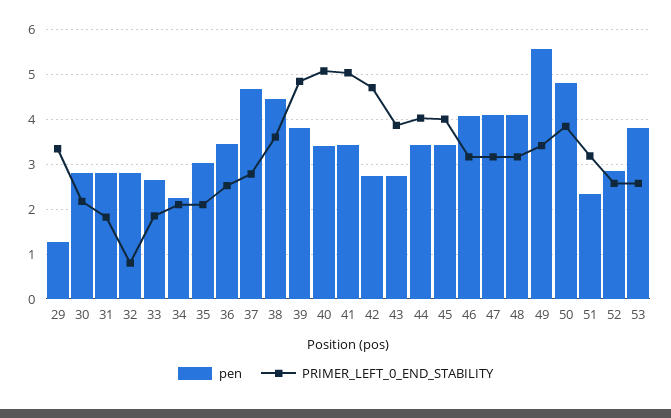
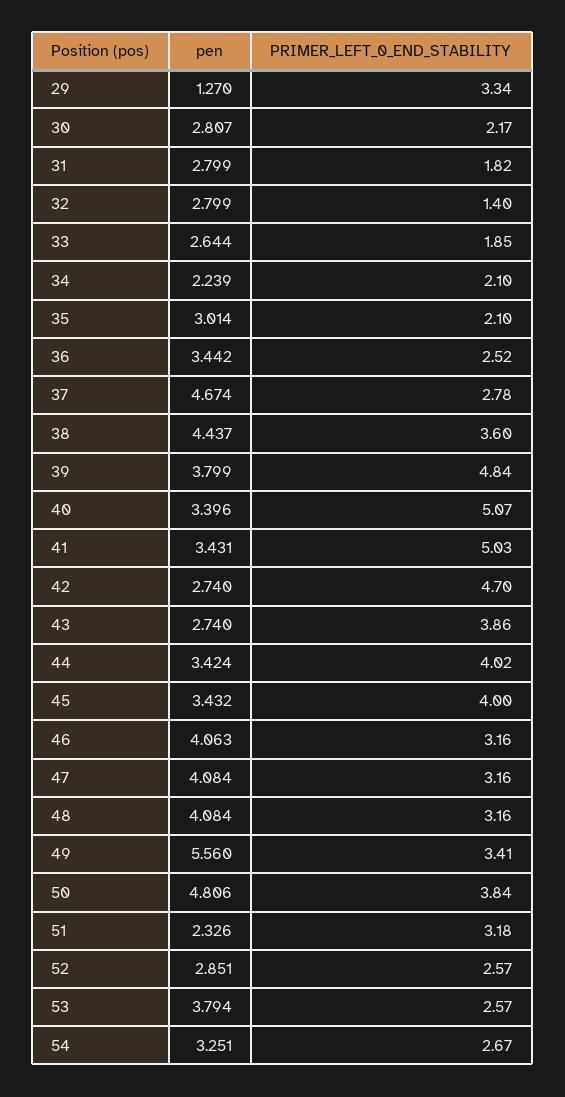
PRIMER_LEFT_0_END_STABILITY, 32: 0.8 -> 1.4
pen, 54: none -> 3.251
PRIMER_LEFT_0_END_STABILITY, 54: none -> 2.67

